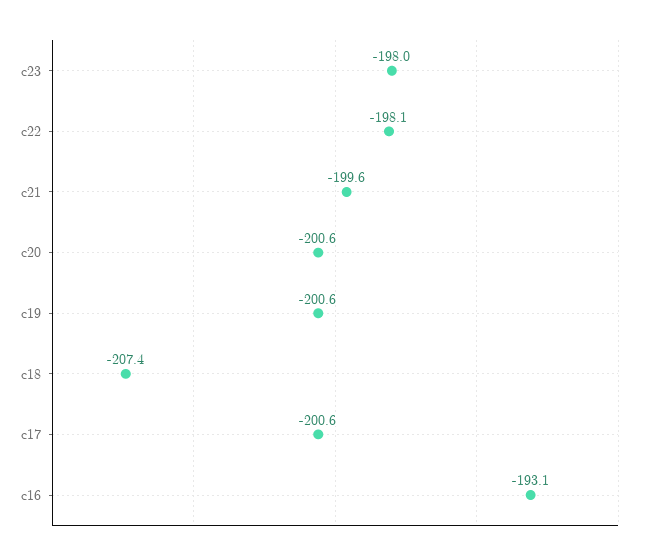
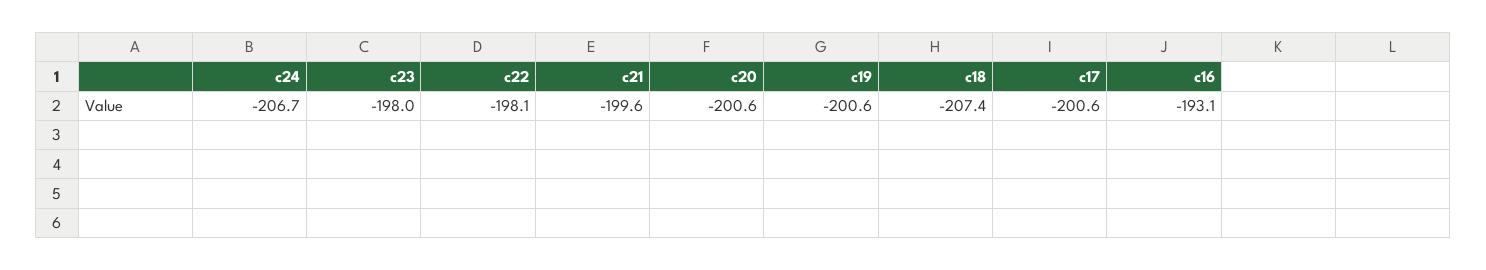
c24: none -> -206.7

